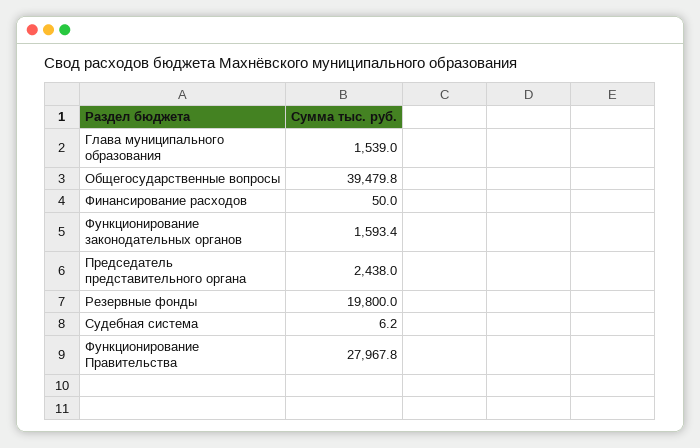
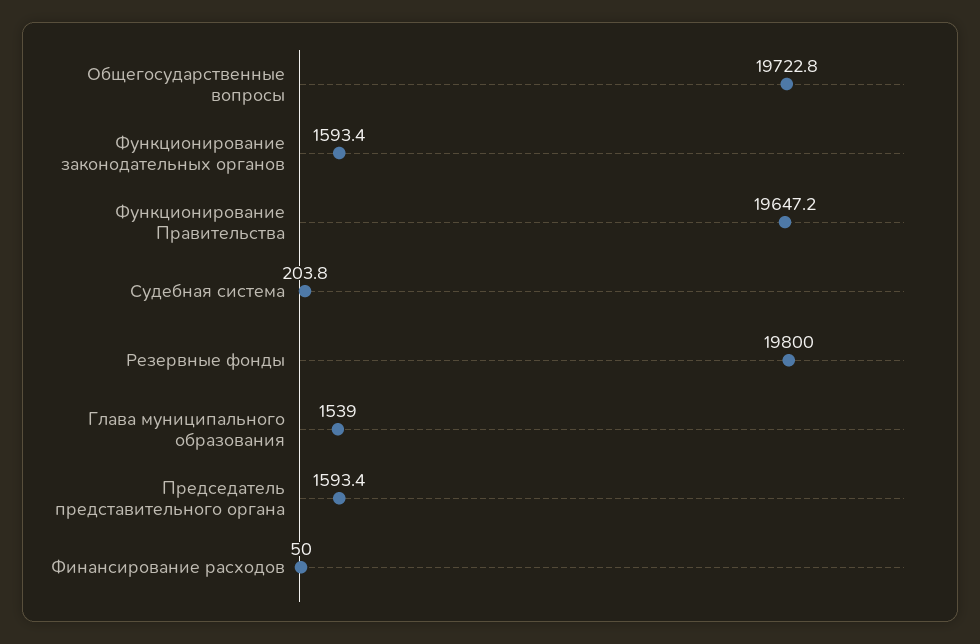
Общегосударственные вопросы: 39479.8 -> 19722.8
Председатель представительного органа: 2438 -> 1593.4
Судебная система: 6.2 -> 203.8
Функционирование Правительства: 27967.8 -> 19647.2

